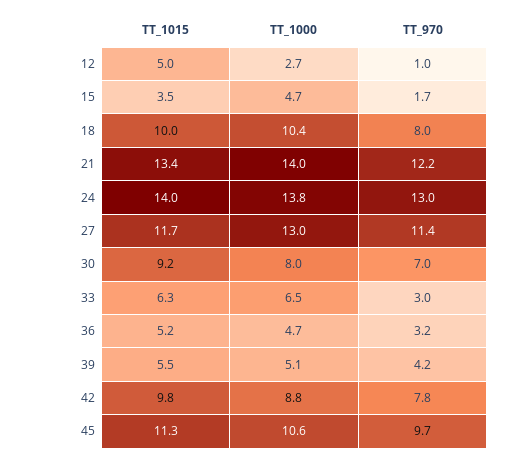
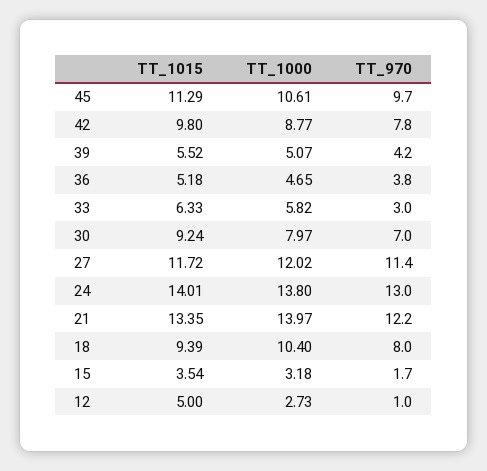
TT_1000, 15: 4.7 -> 3.18
TT_1015, 18: 10 -> 9.39
TT_1000, 27: 13 -> 12.02
TT_1000, 33: 6.5 -> 5.82
TT_970, 36: 3.2 -> 3.8

